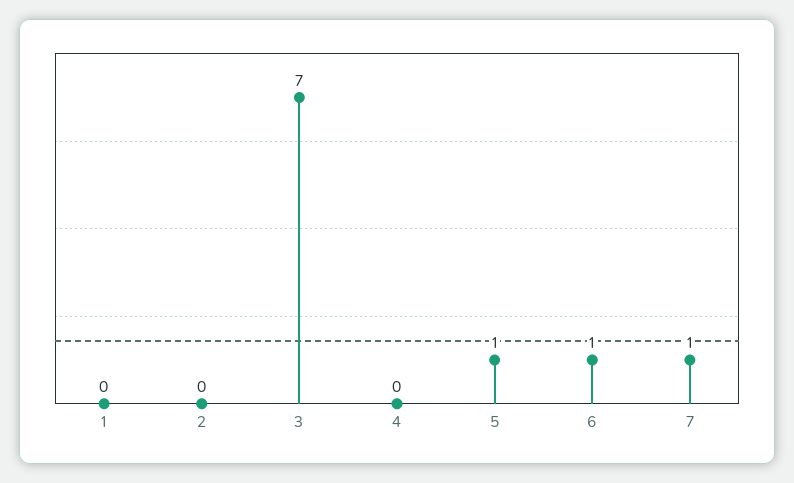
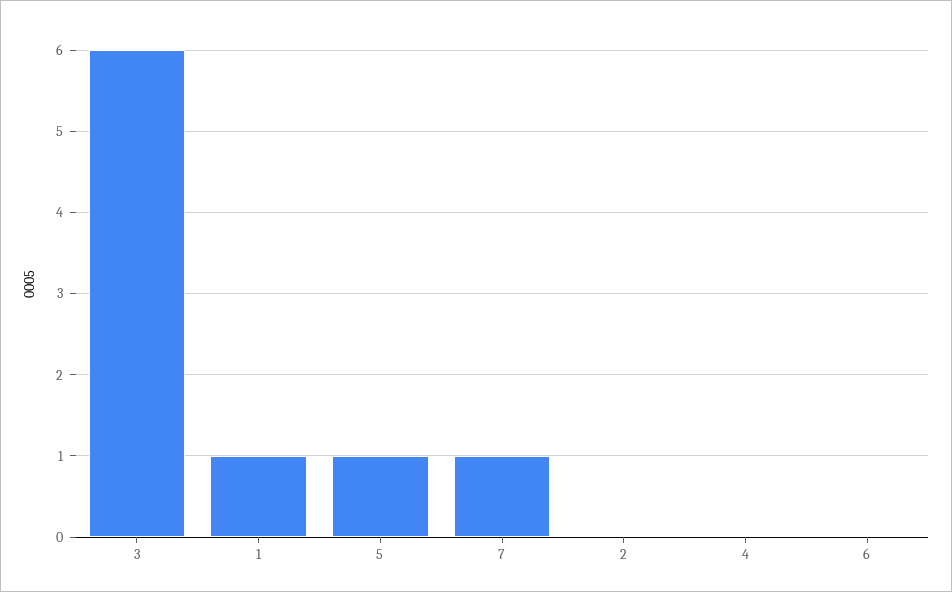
1: 0 -> 1
3: 7 -> 6
6: 1 -> 0

